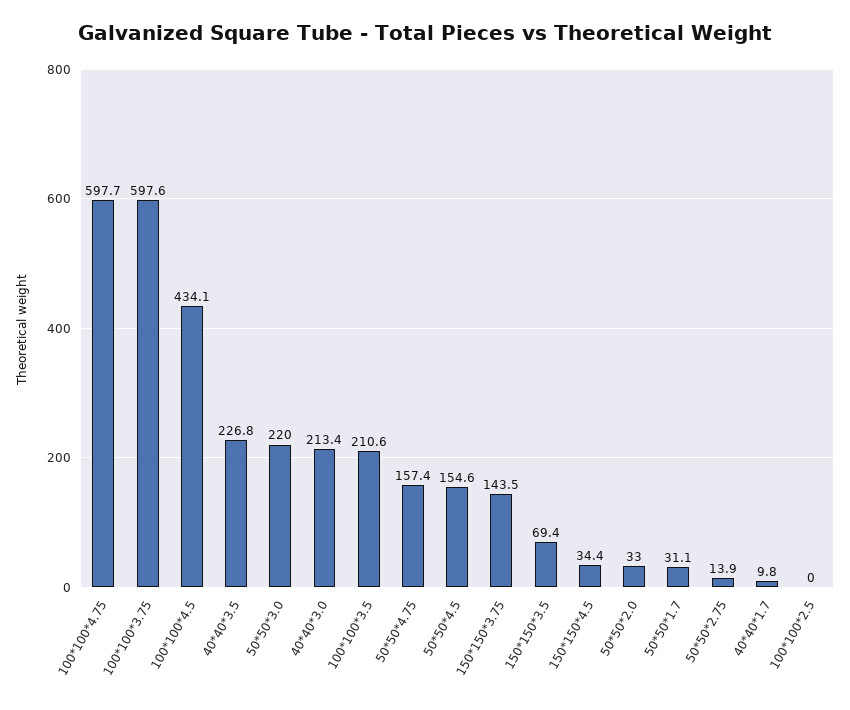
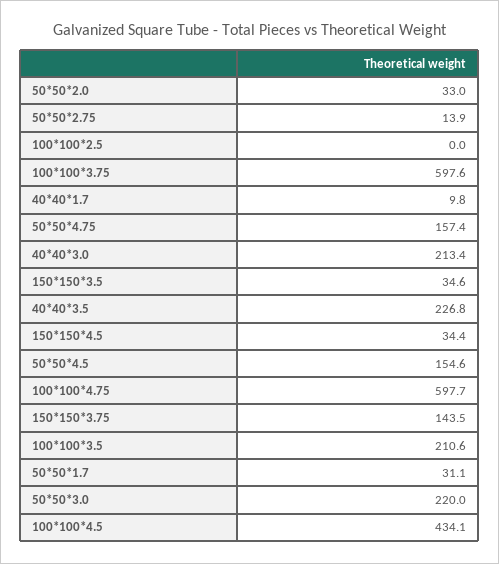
150*150*3.5: 69.4 -> 34.6

